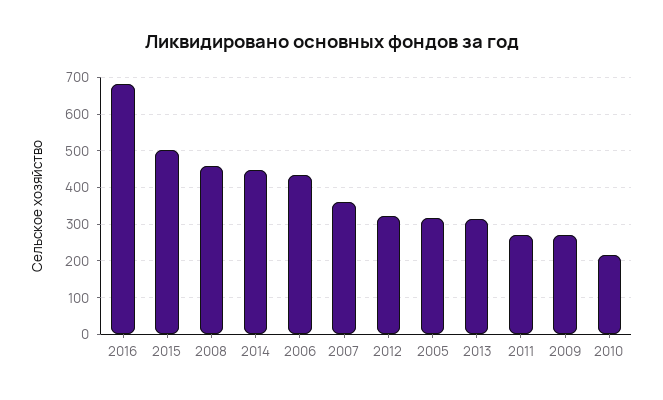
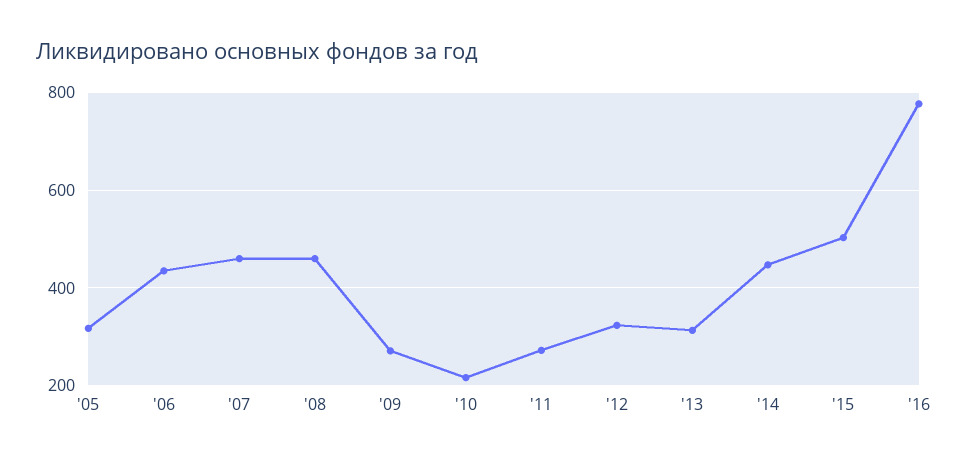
2016: 680 -> 780
2007: 360 -> 460

